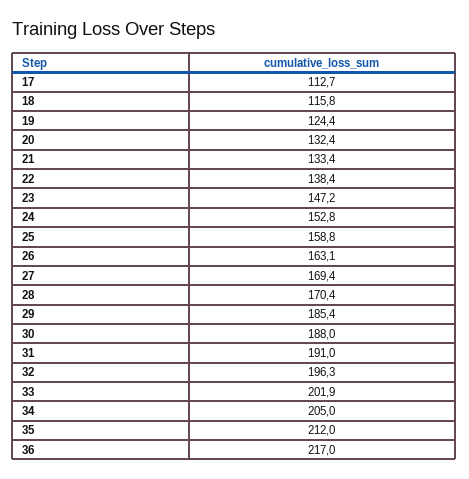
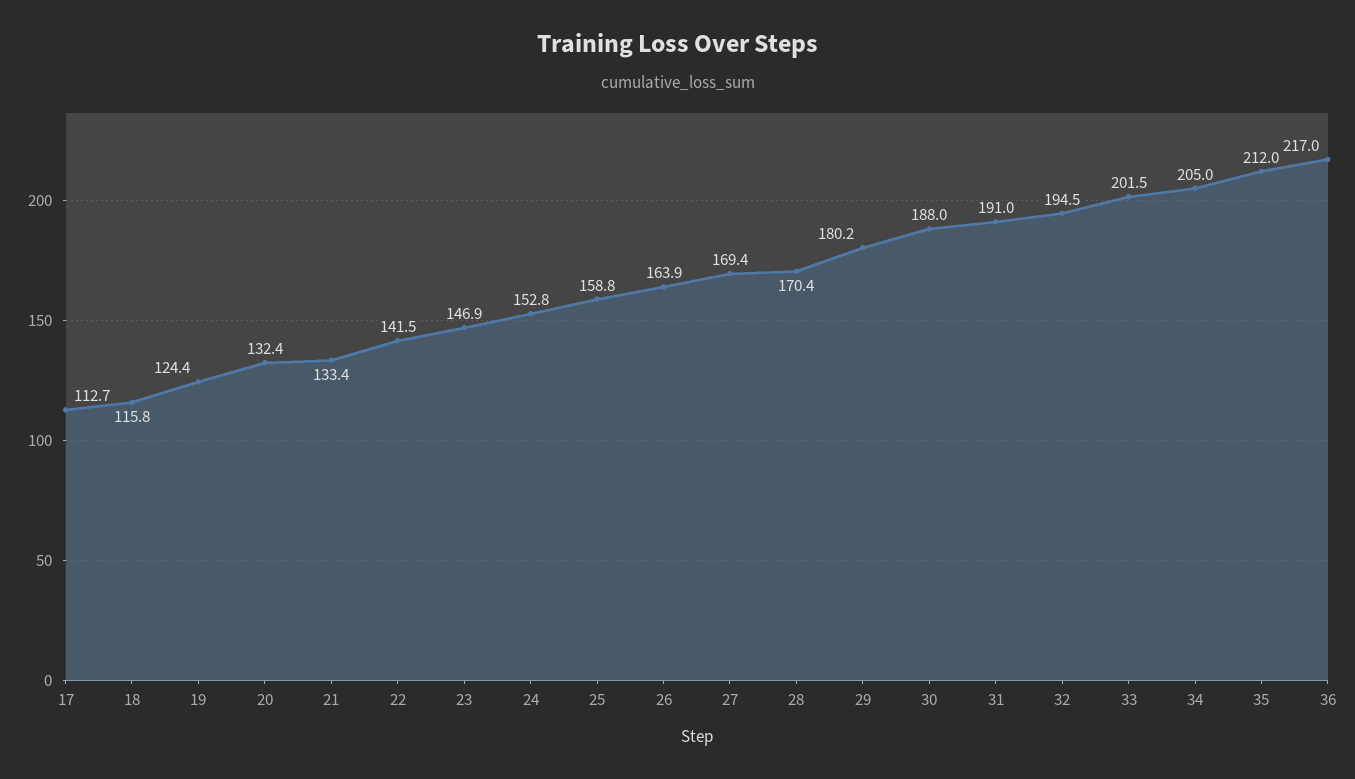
22: 138.4 -> 141.5
23: 147.2 -> 146.9
26: 163.1 -> 163.9
29: 185.4 -> 180.2
32: 196.3 -> 194.5
33: 201.9 -> 201.5

